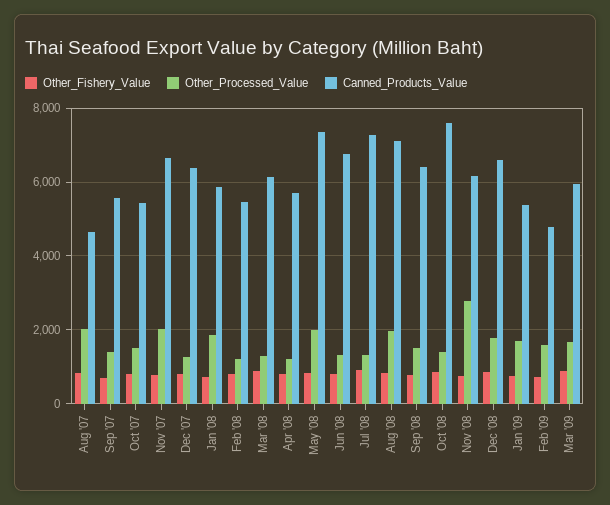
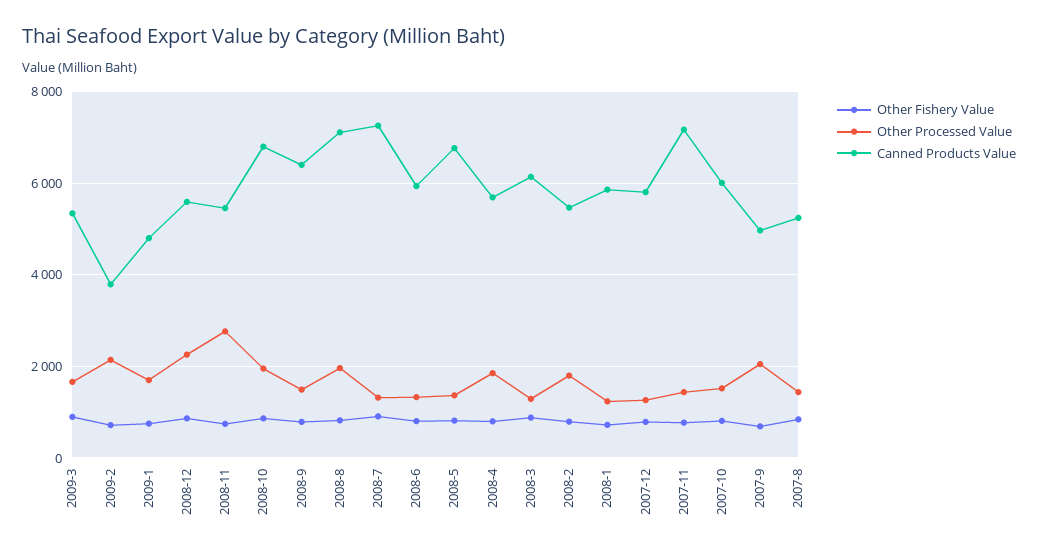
Other_Processed_Value, Aug '07: 2000 -> 1400
Canned_Products_Value, Aug '07: 4600 -> 5200
Other_Processed_Value, Sep '07: 1400 -> 2000
Canned_Products_Value, Sep '07: 5600 -> 5000
Canned_Products_Value, Oct '07: 5400 -> 6000
Other_Processed_Value, Nov '07: 2000 -> 1400
Canned_Products_Value, Nov '07: 6600 -> 7200
Canned_Products_Value, Dec '07: 6400 -> 5800
Other_Processed_Value, Jan '08: 1800 -> 1200
Other_Processed_Value, Feb '08: 1200 -> 1800
Other_Processed_Value, Apr '08: 1200 -> 1800
Other_Processed_Value, May '08: 2000 -> 1400
Canned_Products_Value, May '08: 7400 -> 6800
Canned_Products_Value, Jun '08: 6800 -> 6000
Other_Processed_Value, Oct '08: 1400 -> 2000
Canned_Products_Value, Oct '08: 7600 -> 6800
Canned_Products_Value, Nov '08: 6200 -> 5400
Other_Processed_Value, Dec '08: 1800 -> 2200
Canned_Products_Value, Dec '08: 6600 -> 5600
Canned_Products_Value, Jan '09: 5400 -> 4800
Other_Processed_Value, Feb '09: 1600 -> 2200
Canned_Products_Value, Feb '09: 4800 -> 3800
Canned_Products_Value, Mar '09: 6000 -> 5400

